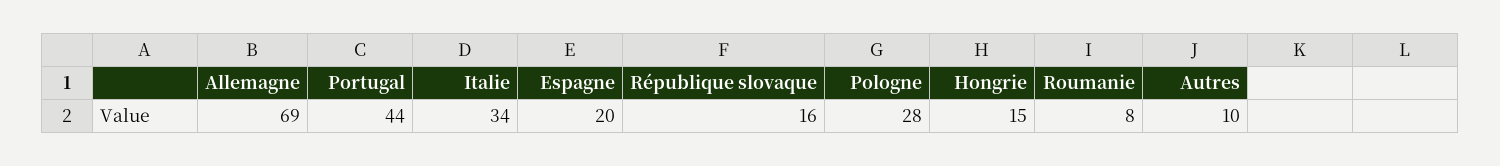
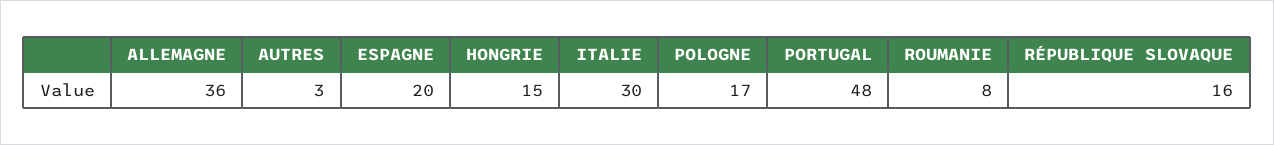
Allemagne: 69 -> 36
Portugal: 44 -> 48
Italie: 34 -> 30
Pologne: 28 -> 17
Autres: 10 -> 3

